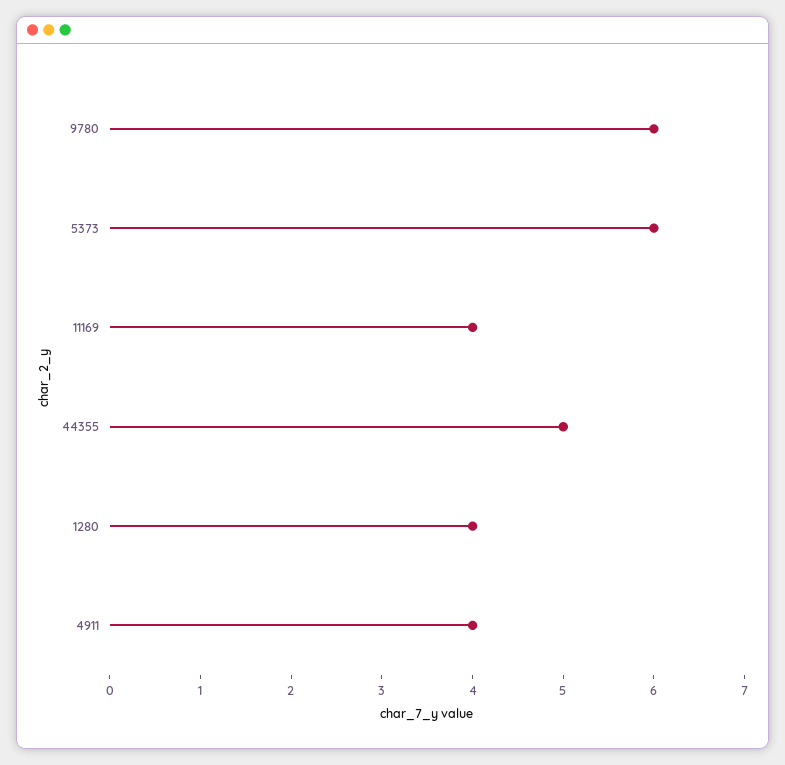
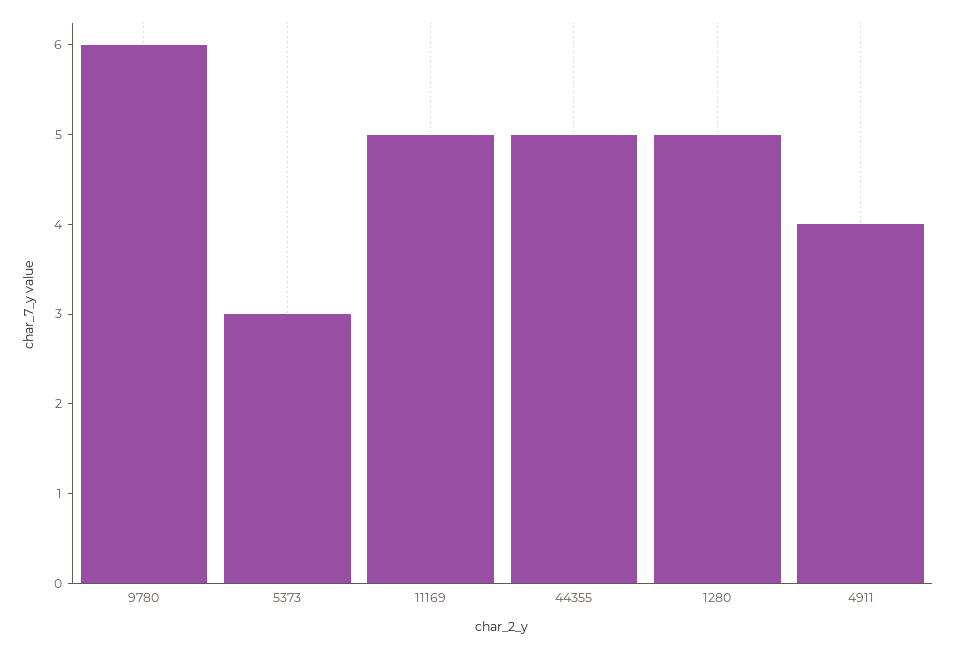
5373: 6 -> 3
11169: 4 -> 5
1280: 4 -> 5

